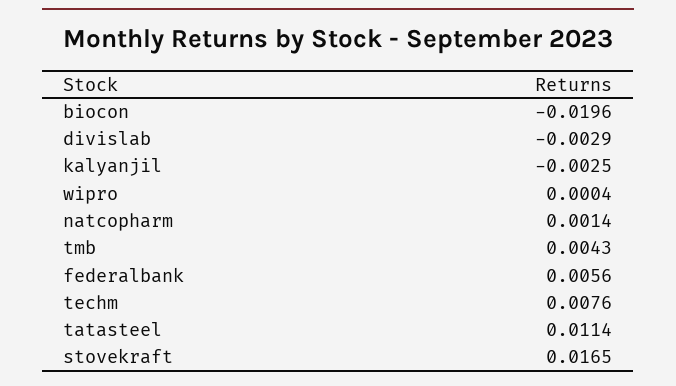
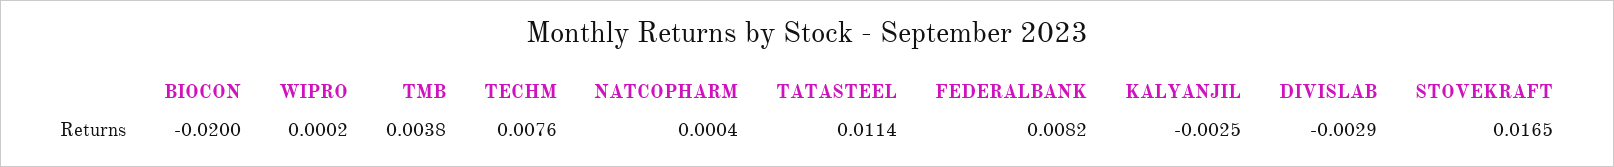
biocon: -0.0196 -> -0.02
wipro: 0.0004 -> 0.0002
natcopharm: 0.0014 -> 0.0004
tmb: 0.0043 -> 0.0038
federalbank: 0.0056 -> 0.0082

